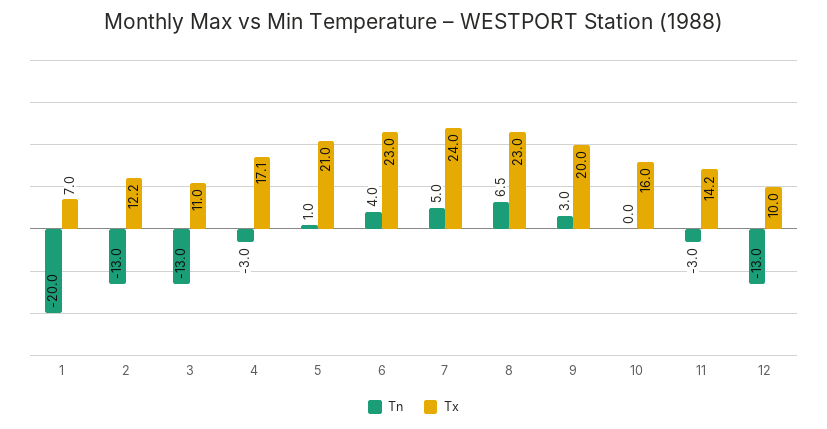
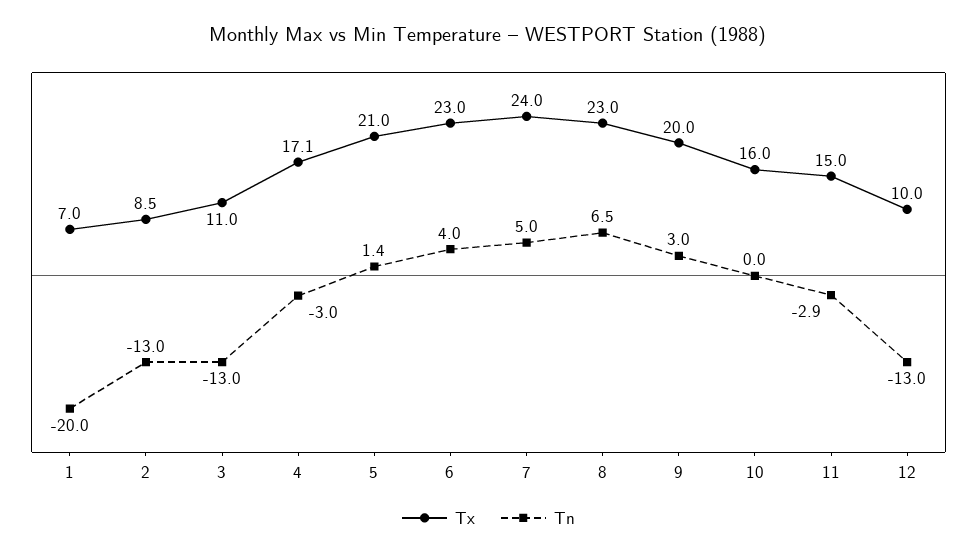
Tx, 2: 12.2 -> 8.5
Tn, 5: 1 -> 1.4
Tn, 11: -3 -> -2.9
Tx, 11: 14.2 -> 15

